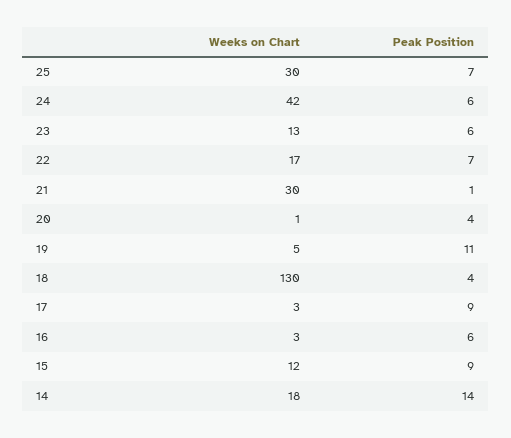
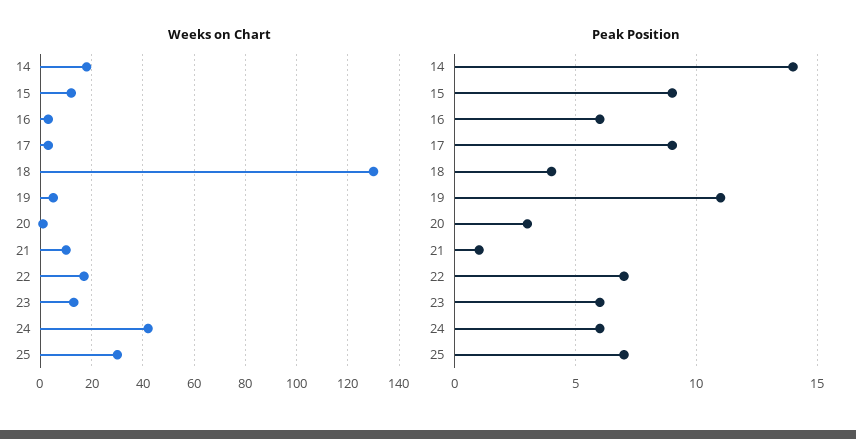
Weeks on Chart, 21: 30 -> 10
Peak Position, 20: 4 -> 3

